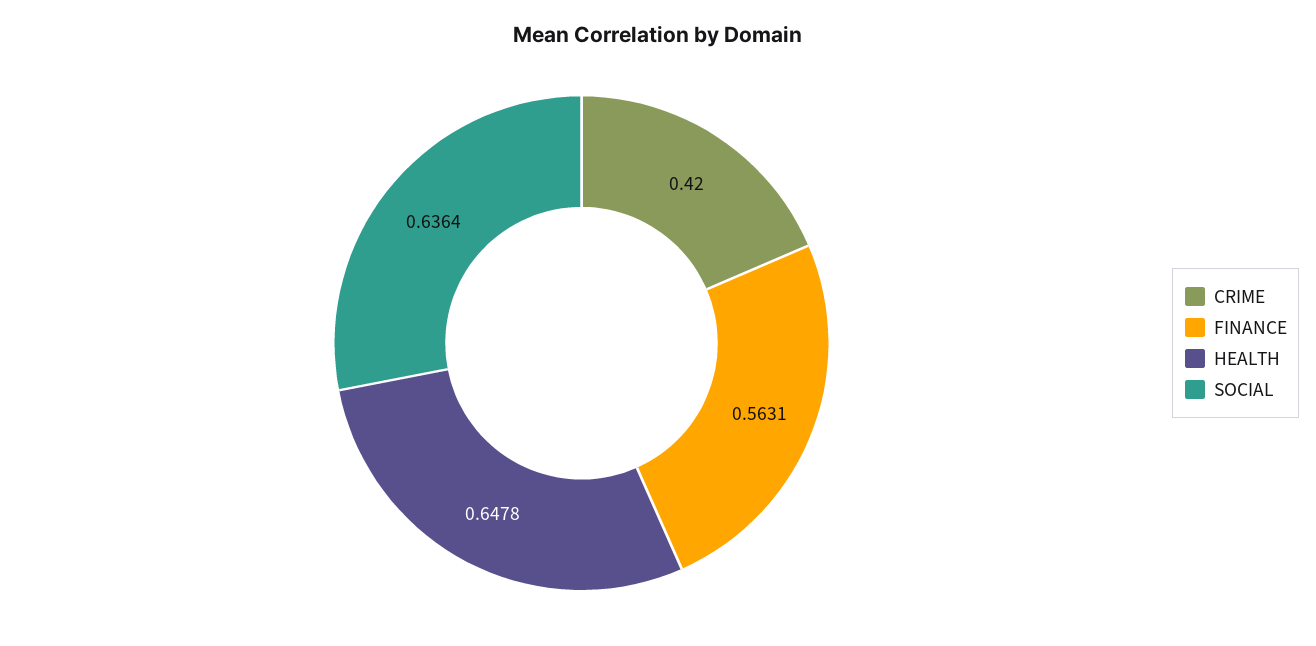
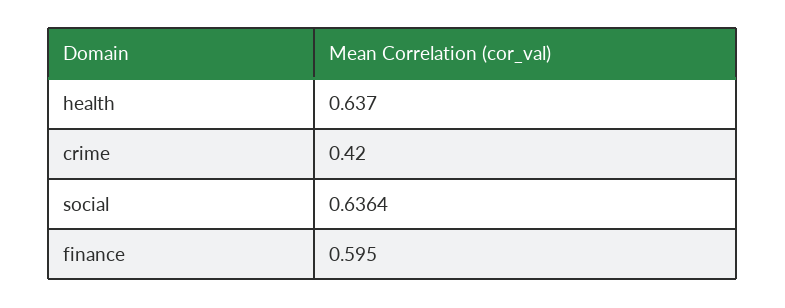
FINANCE: 0.5631 -> 0.595
HEALTH: 0.6478 -> 0.637

